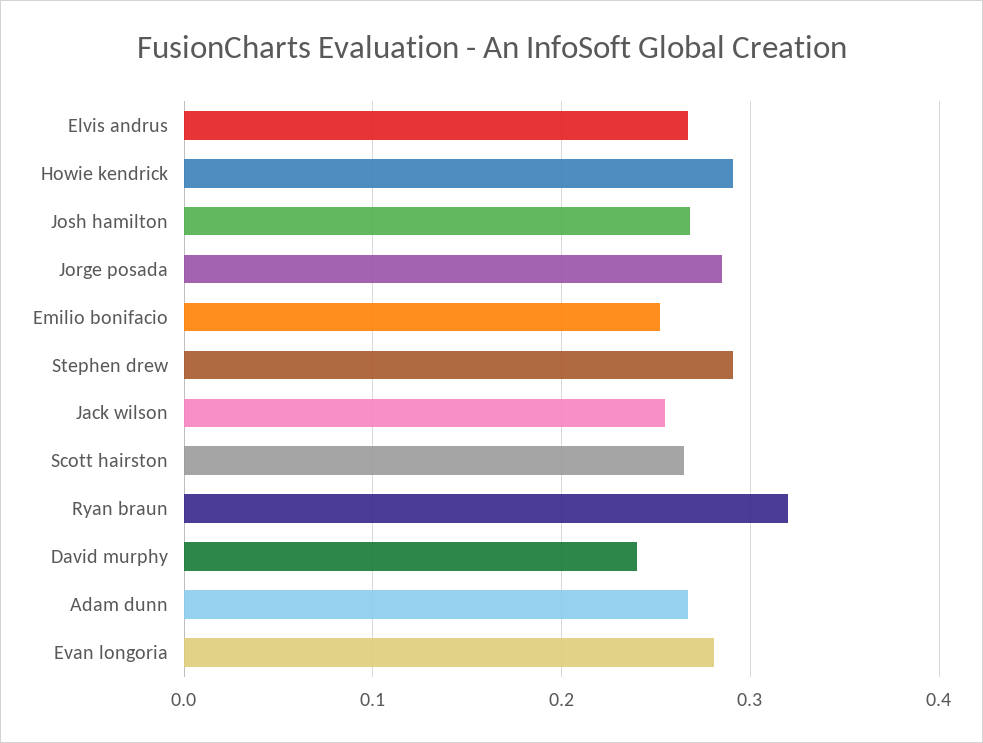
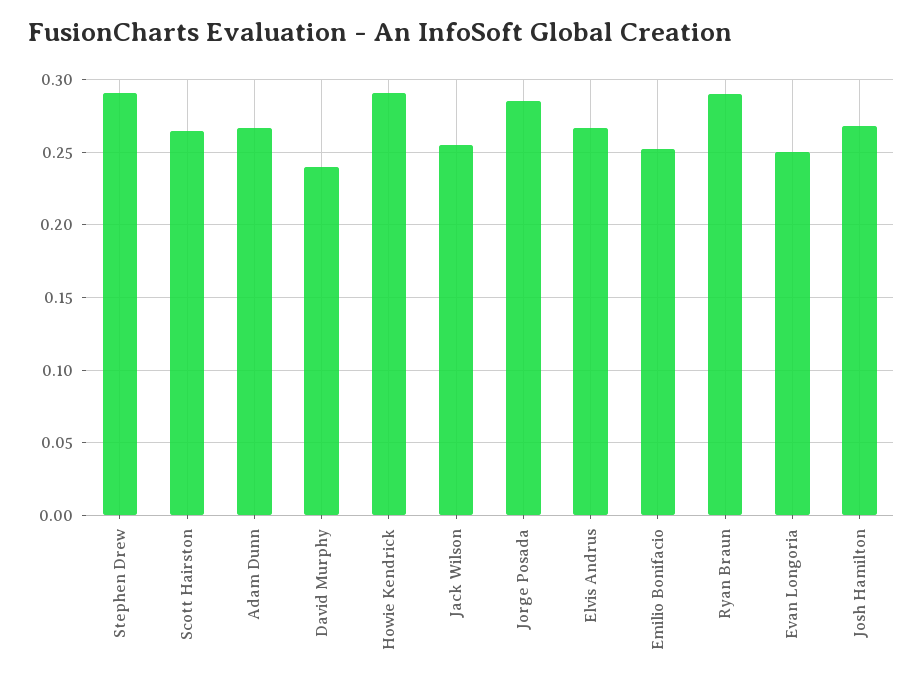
Ryan braun: 0.32 -> 0.29
Evan longoria: 0.28 -> 0.25

